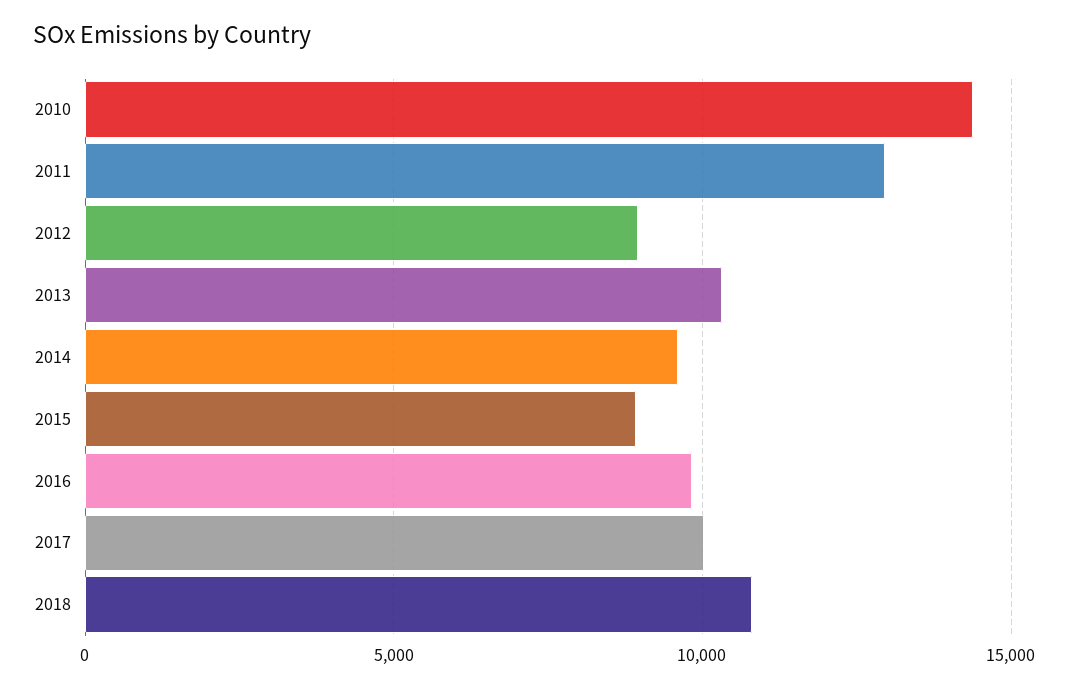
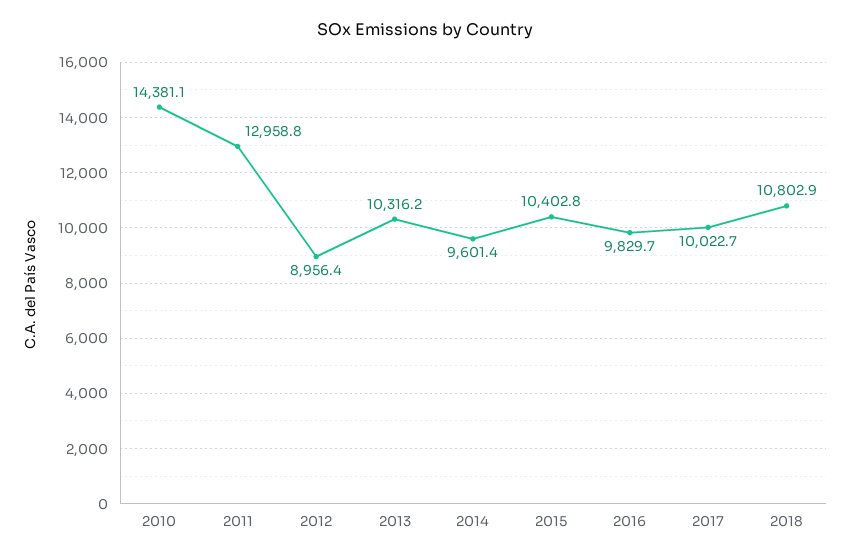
2015: 9000 -> 10402.8

